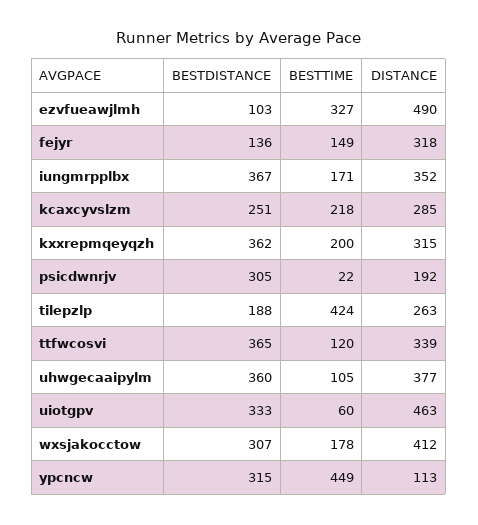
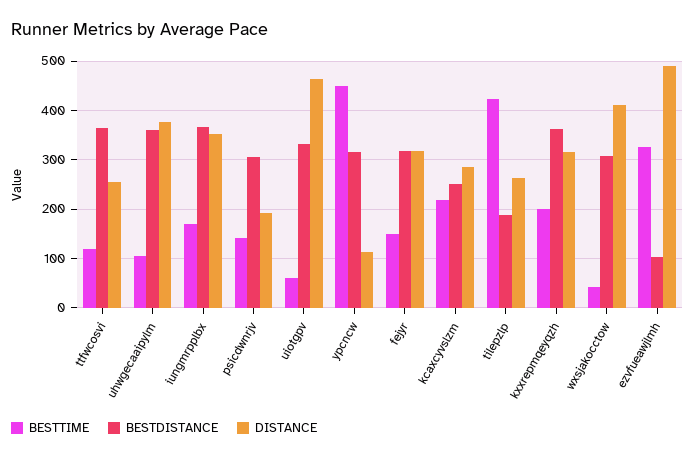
BESTDISTANCE, fejyr: 136 -> 320
BESTTIME, psicdwnrjv: 22 -> 140
DISTANCE, ttfwcosvi: 339 -> 260
BESTTIME, wxsjakocctow: 178 -> 40

